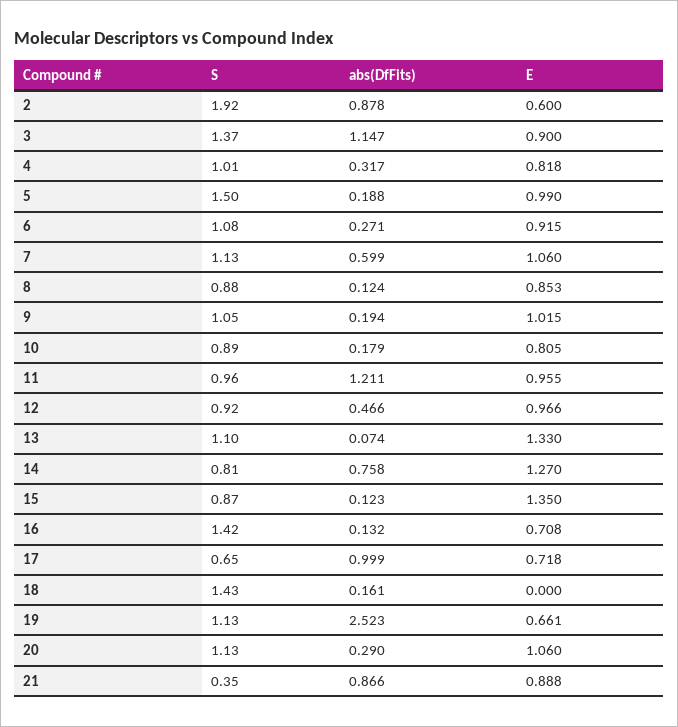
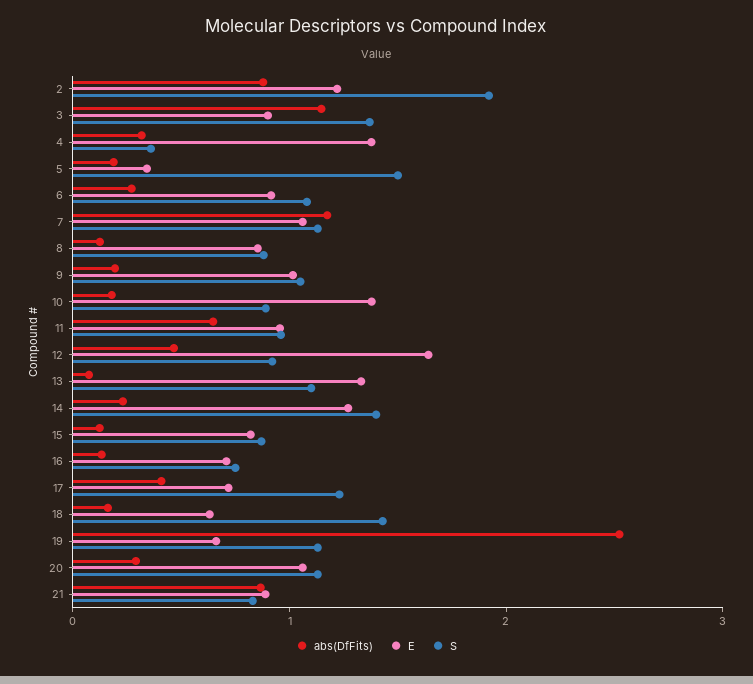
E, 2: 0.6 -> 1.2
S, 4: 1.01 -> 0.4
E, 4: 0.818 -> 1.4
E, 5: 0.99 -> 0.4
abs(DfFits), 7: 0.599 -> 1.2
E, 10: 0.805 -> 1.4
abs(DfFits), 11: 1.211 -> 0.6
E, 12: 0.966 -> 1.6
S, 14: 0.81 -> 1.4
abs(DfFits), 14: 0.758 -> 0.2
E, 15: 1.35 -> 0.8
S, 16: 1.42 -> 0.8
S, 17: 0.65 -> 1.2
abs(DfFits), 17: 0.999 -> 0.4
E, 18: 0 -> 0.6
S, 21: 0.35 -> 0.8

